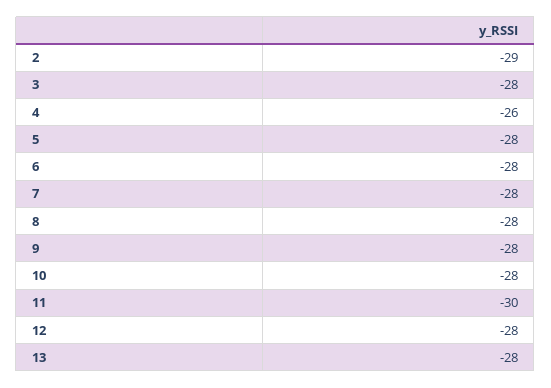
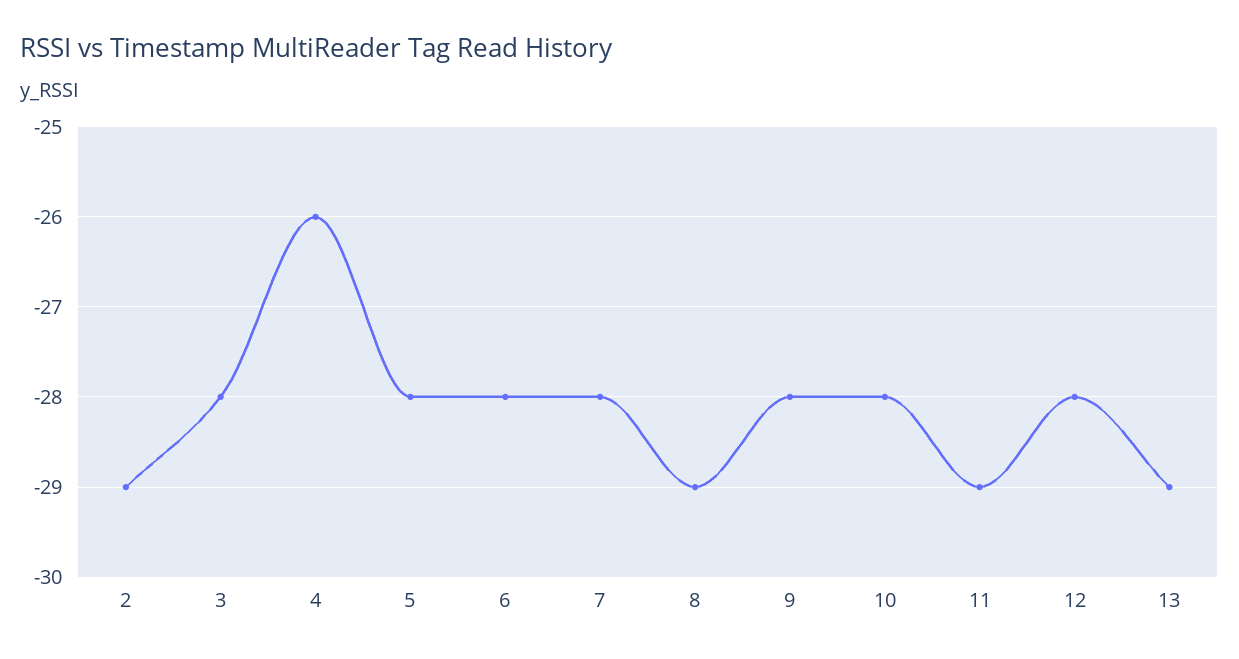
8: -28 -> -29
11: -30 -> -29
13: -28 -> -29

